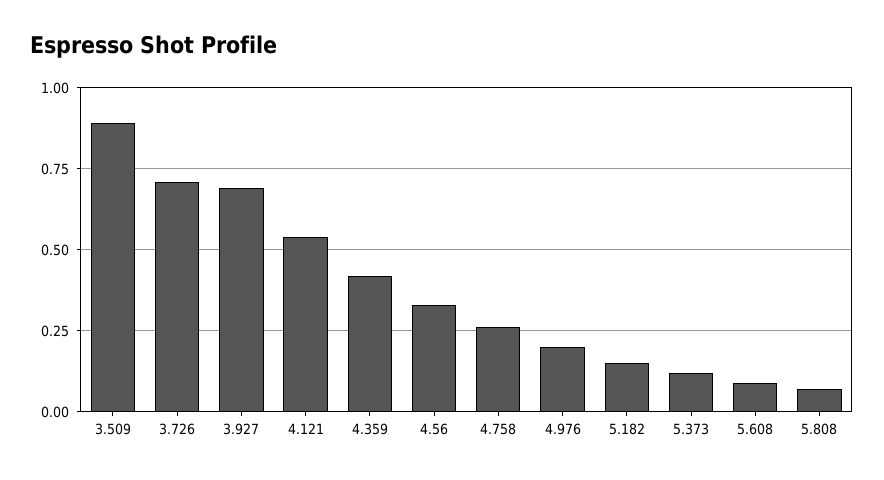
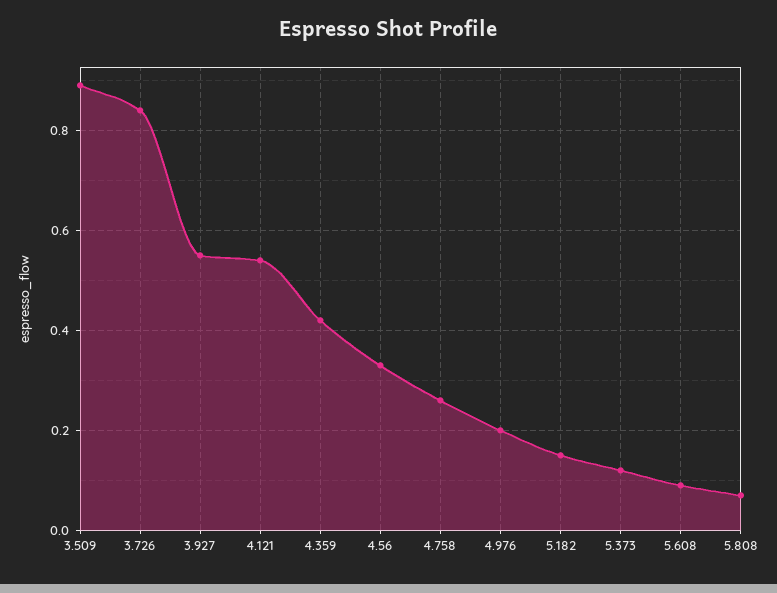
3.726: 0.7 -> 0.85
3.927: 0.7 -> 0.55

